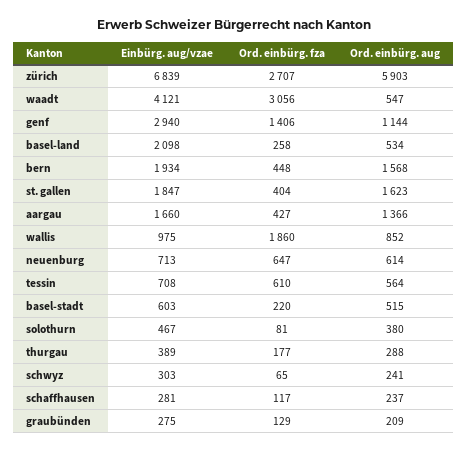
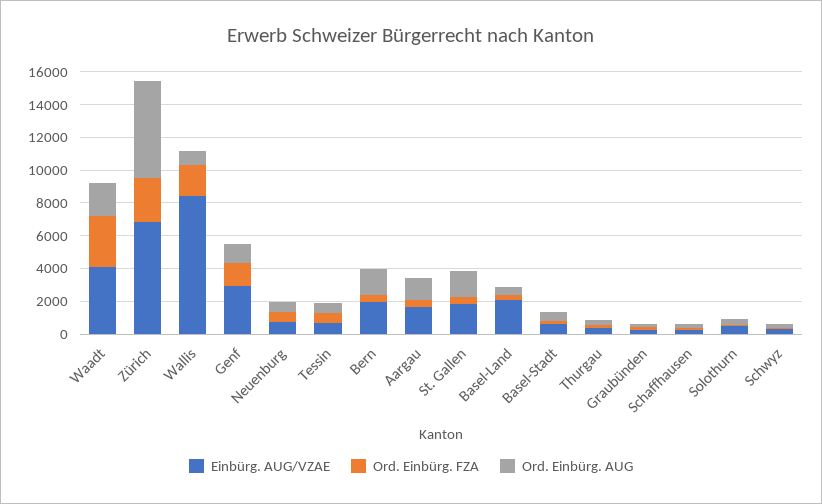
Ord. einbürg. aug, waadt: 547 -> 2000
Einbürg. aug/vzae, wallis: 975 -> 8500

